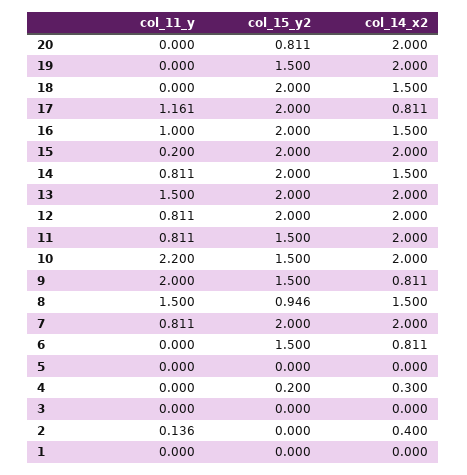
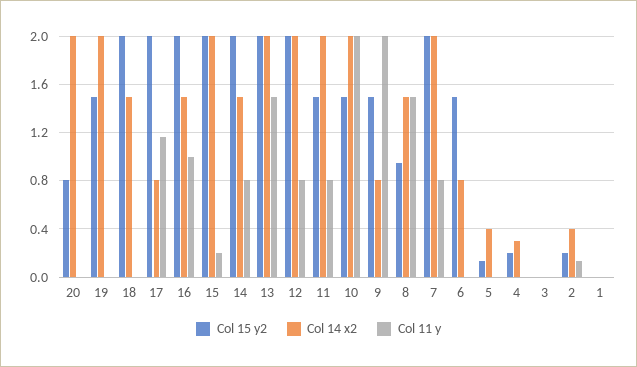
col_11_y, 10: 2.2 -> 2
col_15_y2, 5: 0 -> 0.15
col_14_x2, 5: 0 -> 0.4
col_15_y2, 2: 0 -> 0.2

